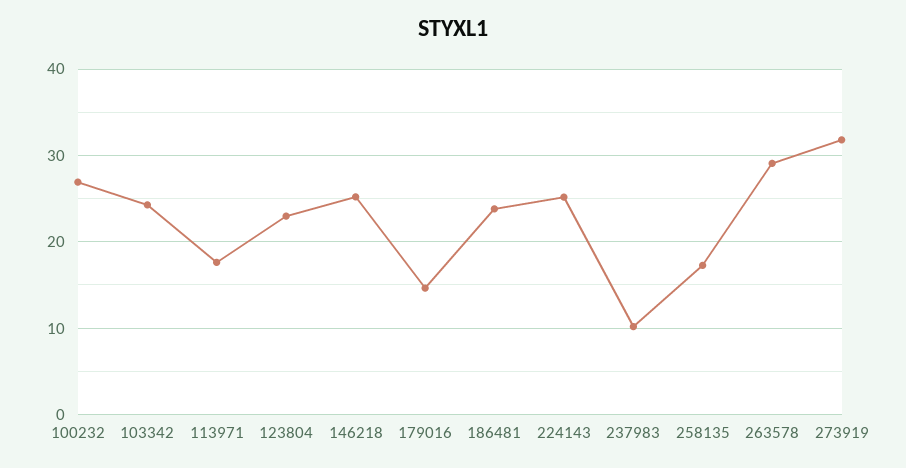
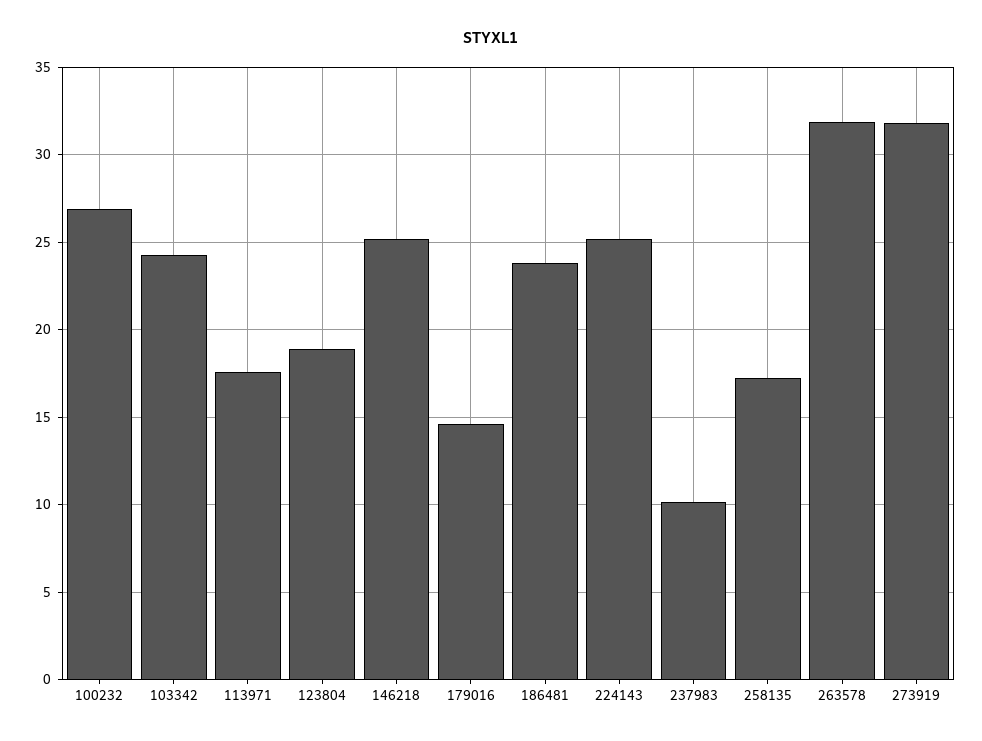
123804: 23 -> 19
263578: 29 -> 32

